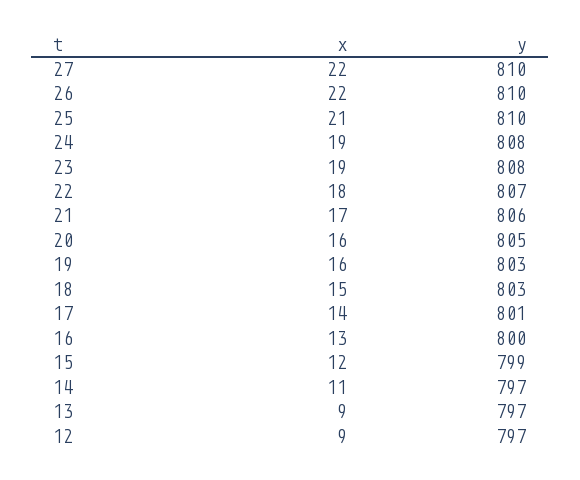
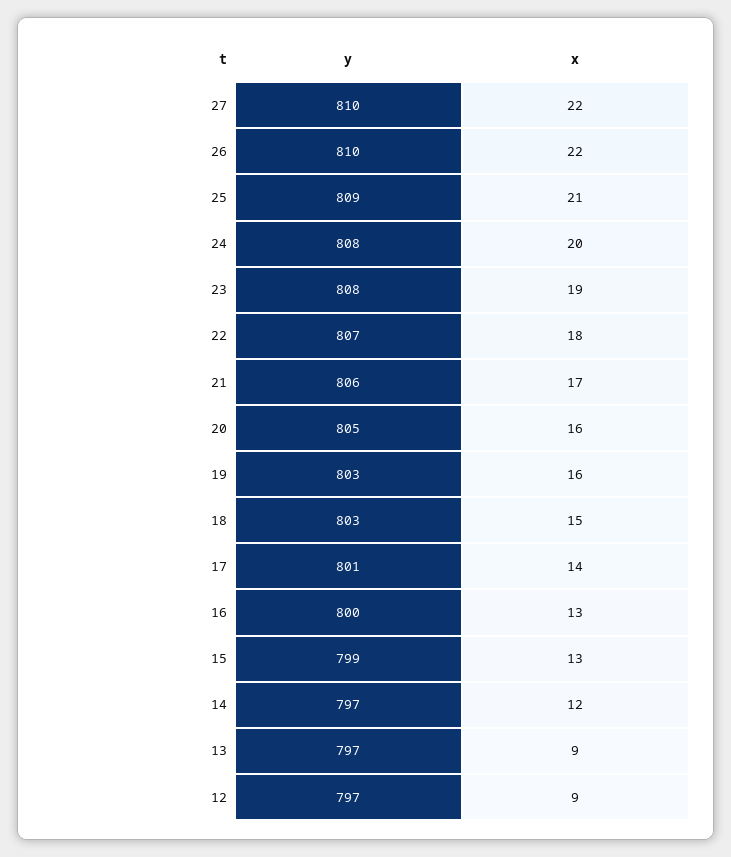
y, 25: 810 -> 809
x, 24: 19 -> 20
x, 15: 12 -> 13
x, 14: 11 -> 12

